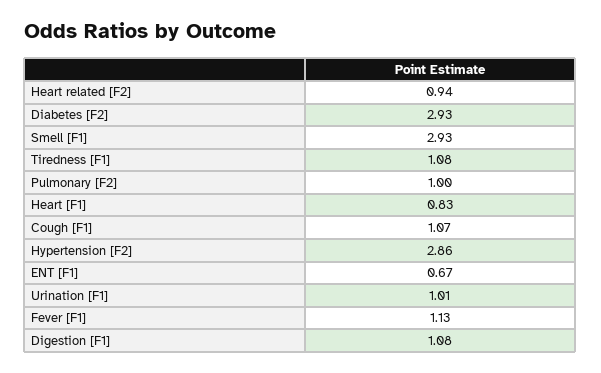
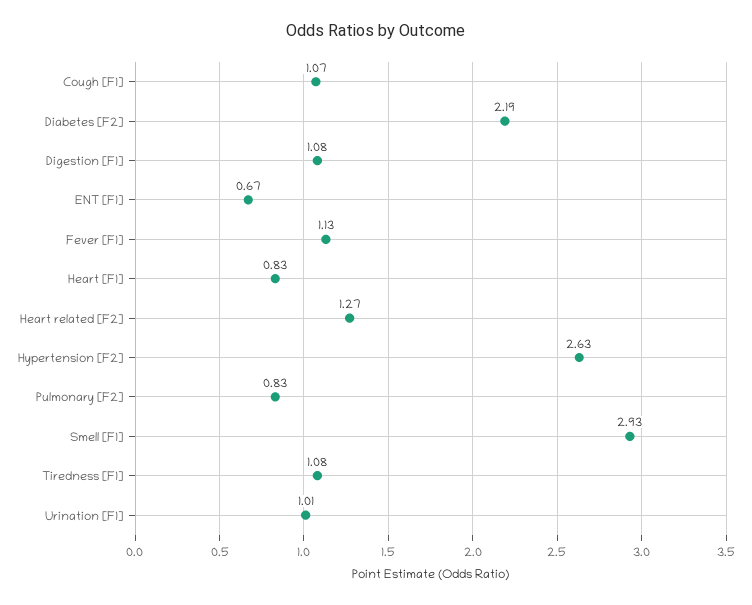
Heart related [F2]: 0.94 -> 1.27
Diabetes [F2]: 2.93 -> 2.19
Pulmonary [F2]: 1 -> 0.83
Hypertension [F2]: 2.86 -> 2.63

